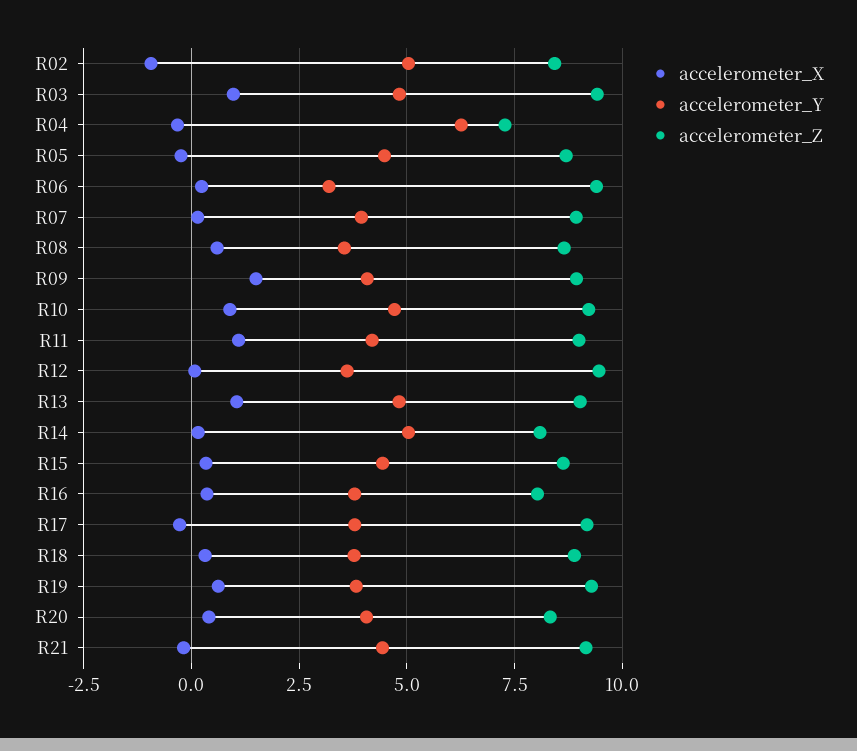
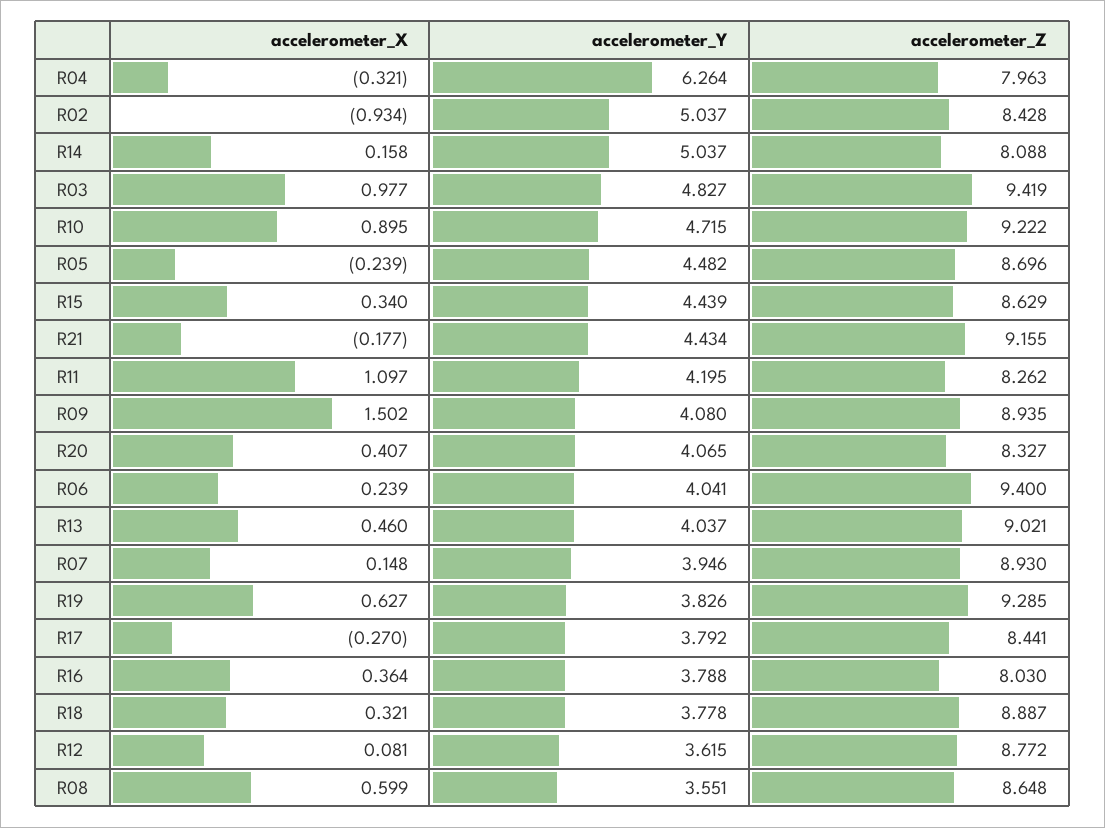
accelerometer_Z, R04: 7.25 -> 7.963
accelerometer_Y, R06: 3.25 -> 4.041
accelerometer_Z, R11: 9 -> 8.262
accelerometer_Z, R12: 9.5 -> 8.772
accelerometer_X, R13: 1 -> 0.46
accelerometer_Y, R13: 4.75 -> 4.037
accelerometer_Z, R17: 9.25 -> 8.441

